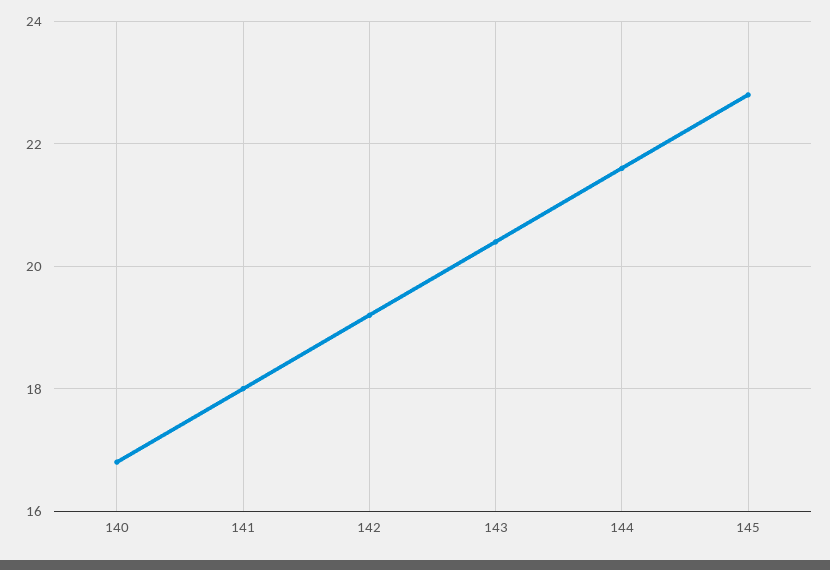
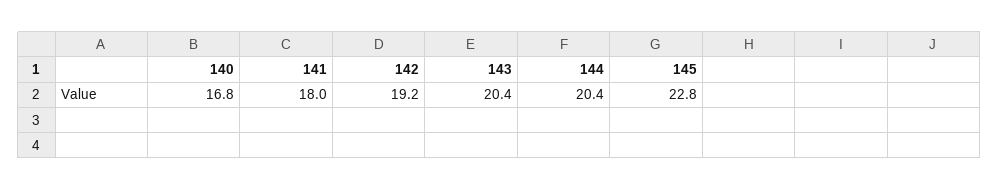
144: 21.5 -> 20.4

